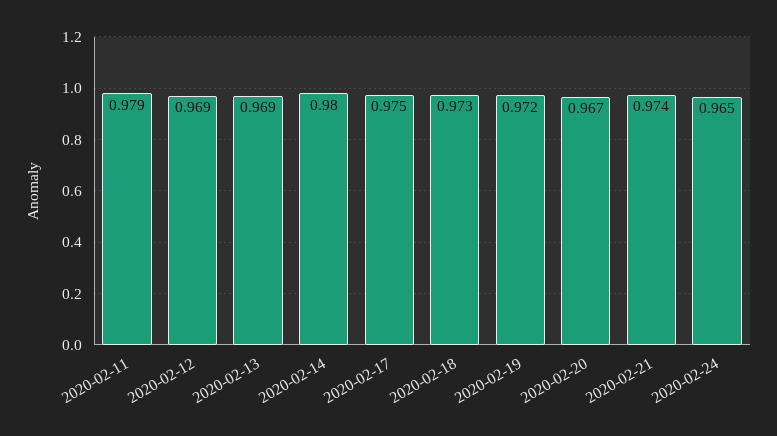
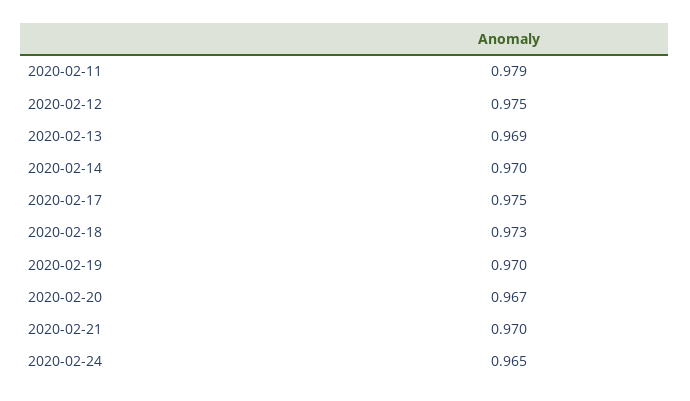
2020-02-12: 0.969 -> 0.975
2020-02-14: 0.98 -> 0.97
2020-02-19: 0.972 -> 0.97
2020-02-21: 0.974 -> 0.97

